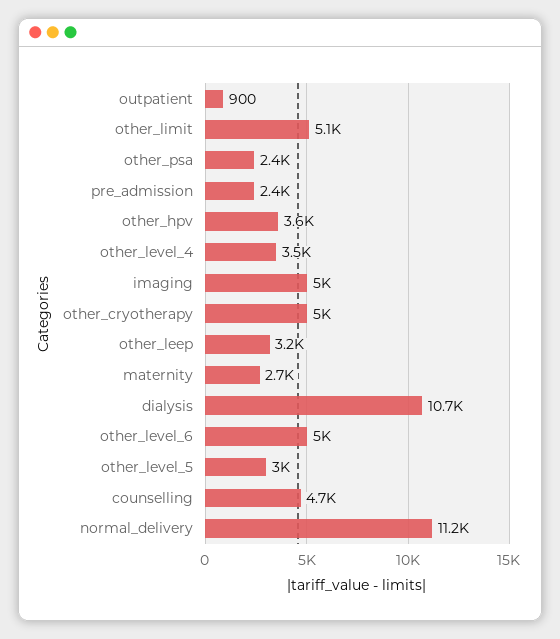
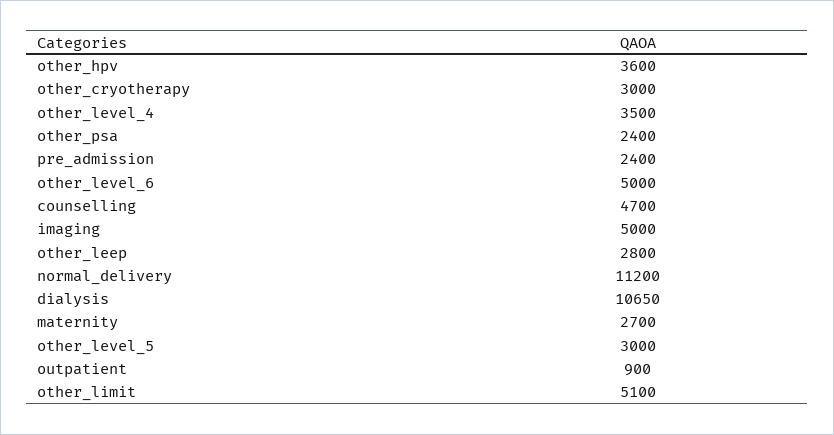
other_cryotherapy: 5000 -> 3000
other_leep: 3200 -> 2800

